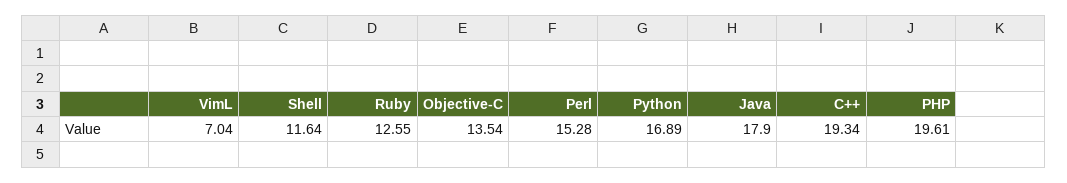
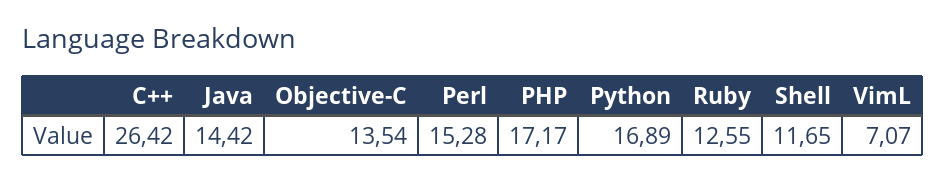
VimL: 7.04 -> 7.07
Shell: 11.64 -> 11.65
Java: 17.9 -> 14.42
C++: 19.34 -> 26.42
PHP: 19.61 -> 17.17

